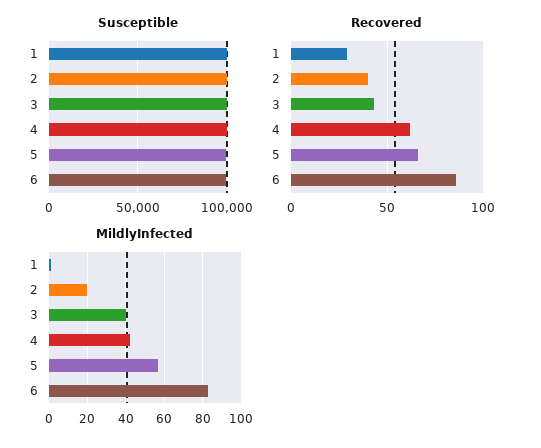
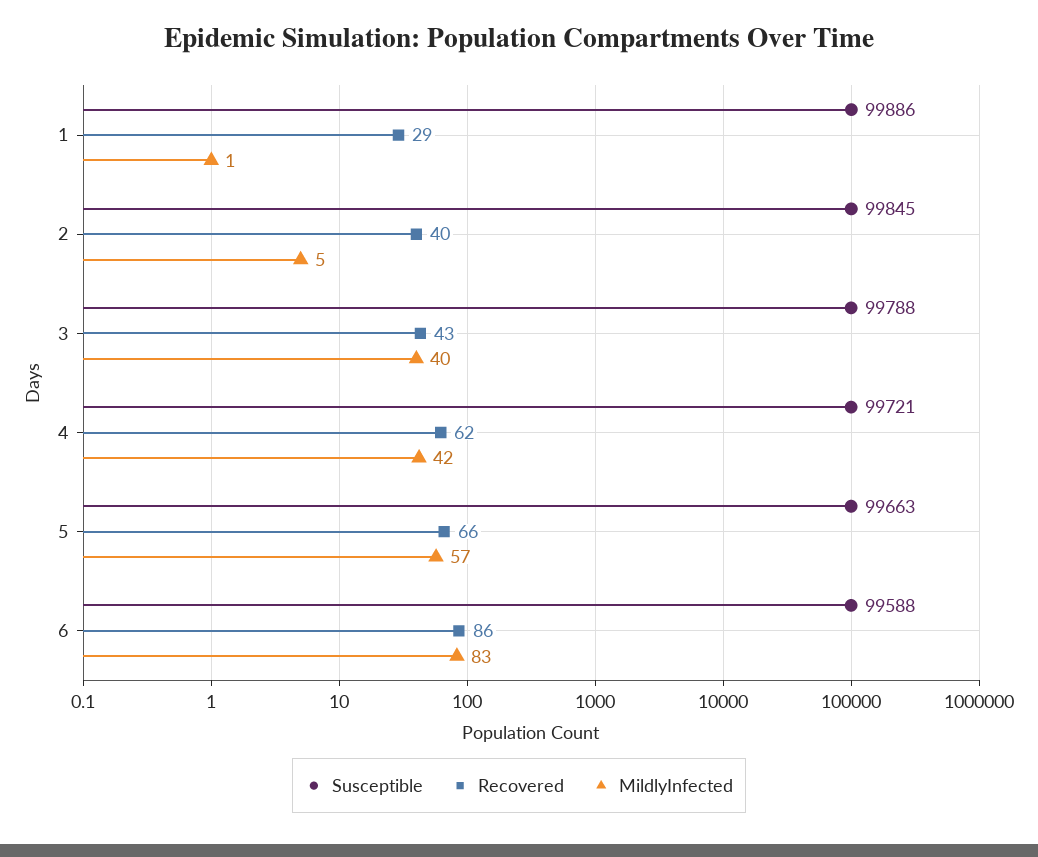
MildlyInfected, 2: 20 -> 5

